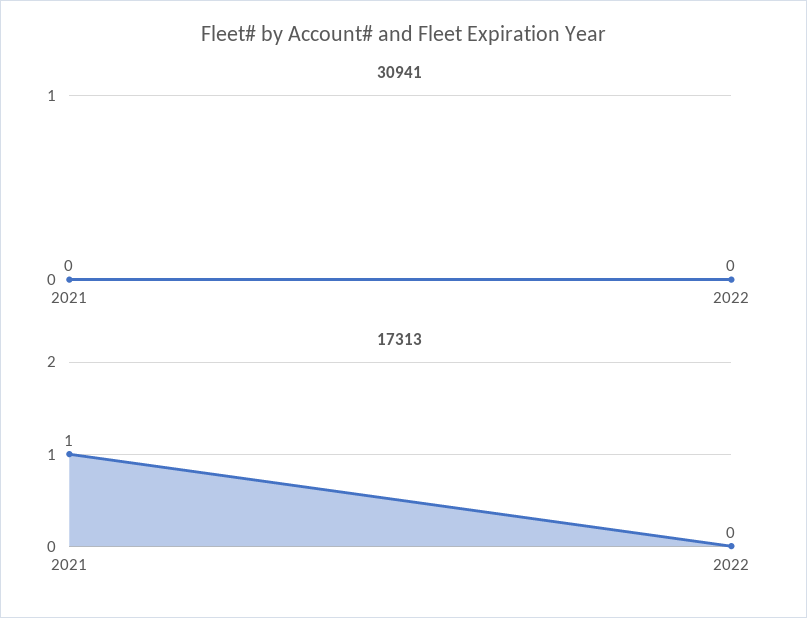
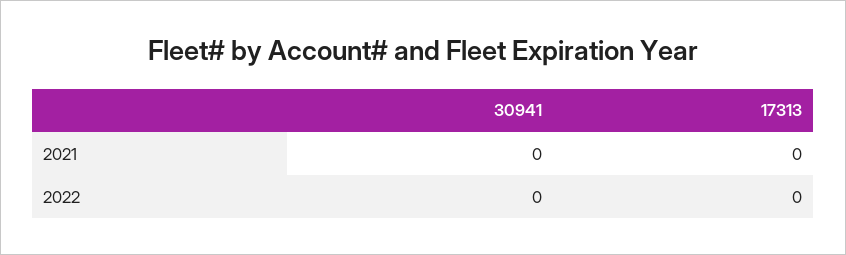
17313, 2021: 1 -> 0

